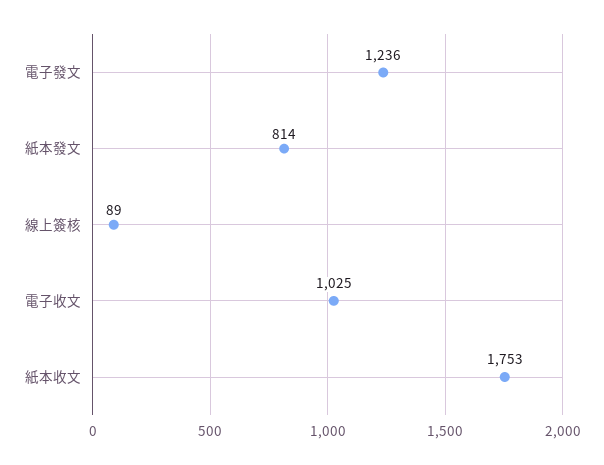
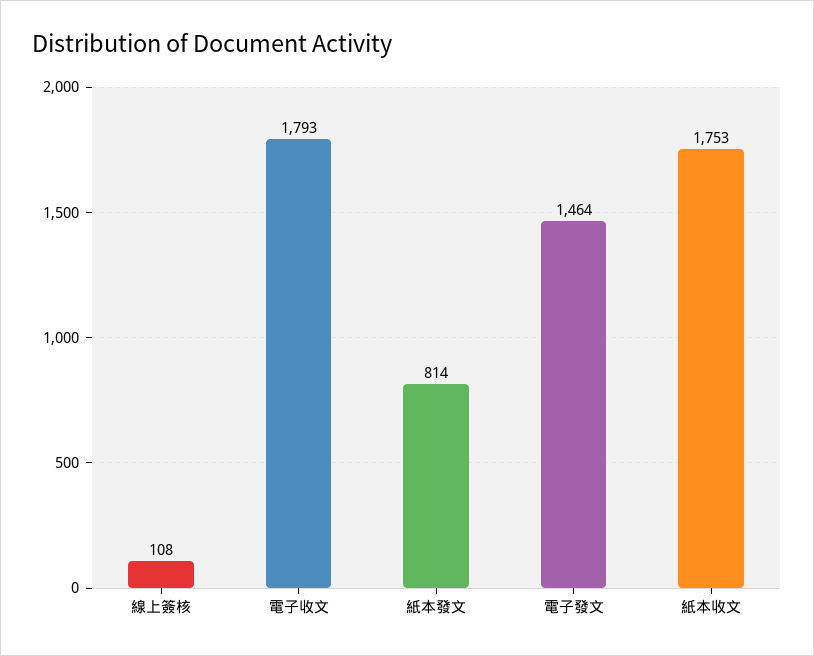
電子發文: 1236 -> 1464
線上簽核: 89 -> 108
電子收文: 1025 -> 1793

